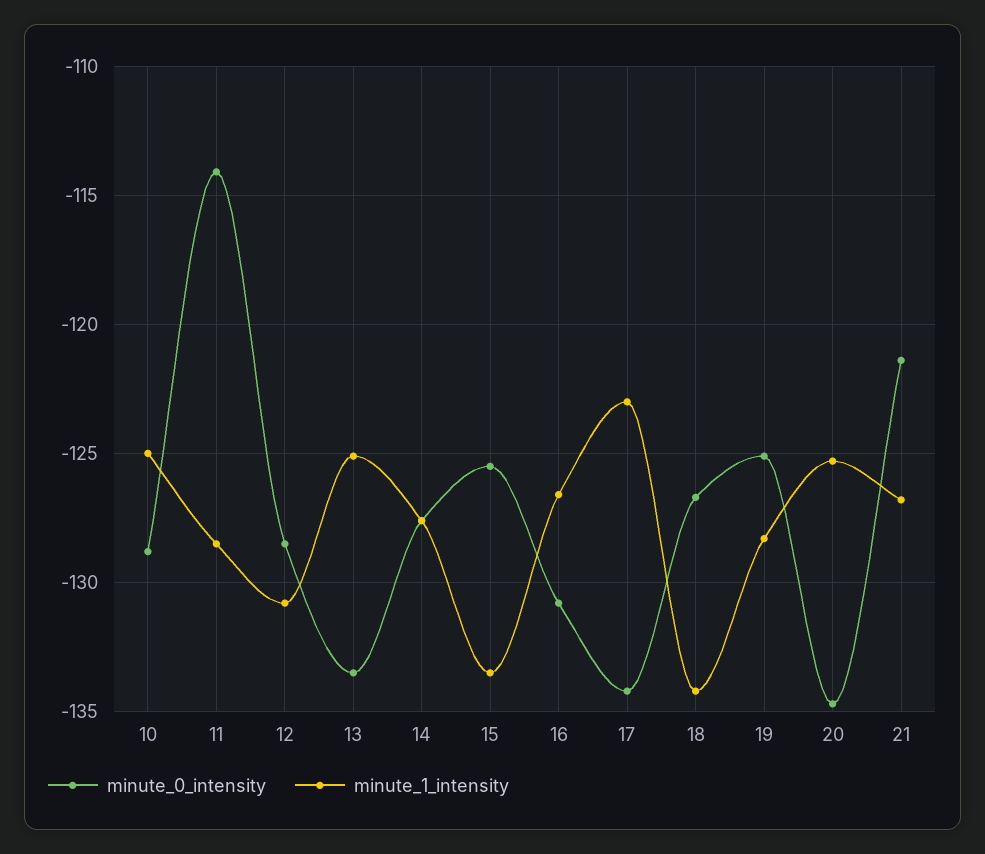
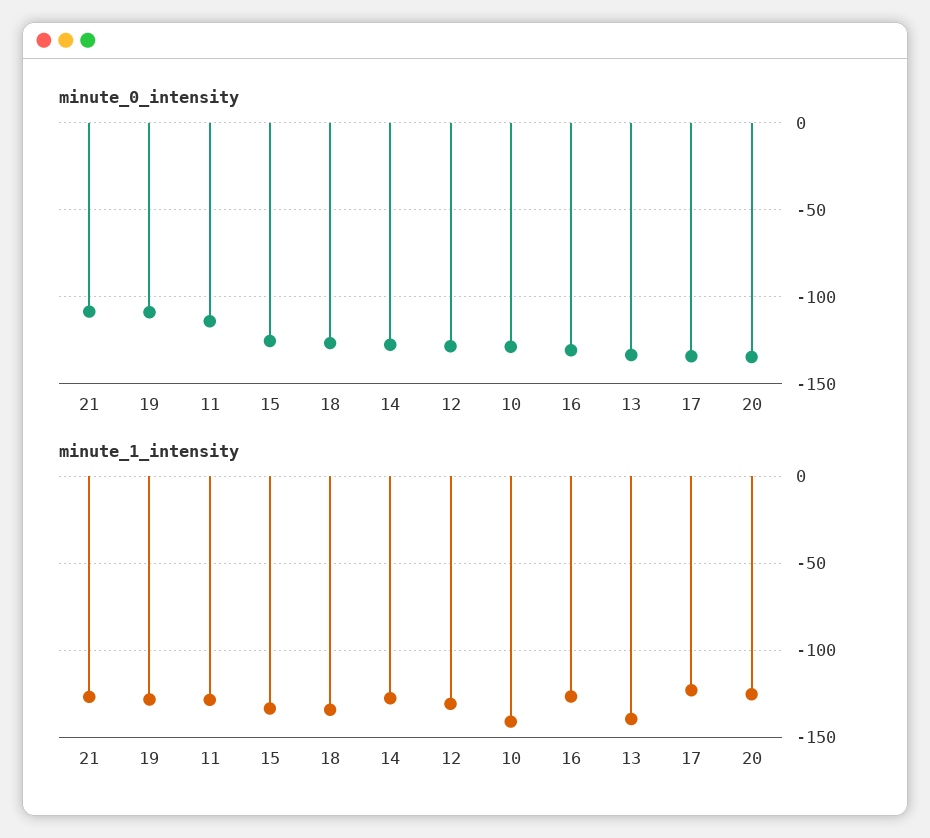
minute_1_intensity, 10: -125 -> -140
minute_1_intensity, 13: -125 -> -140
minute_0_intensity, 19: -125 -> -110
minute_0_intensity, 21: -121.5 -> -110

